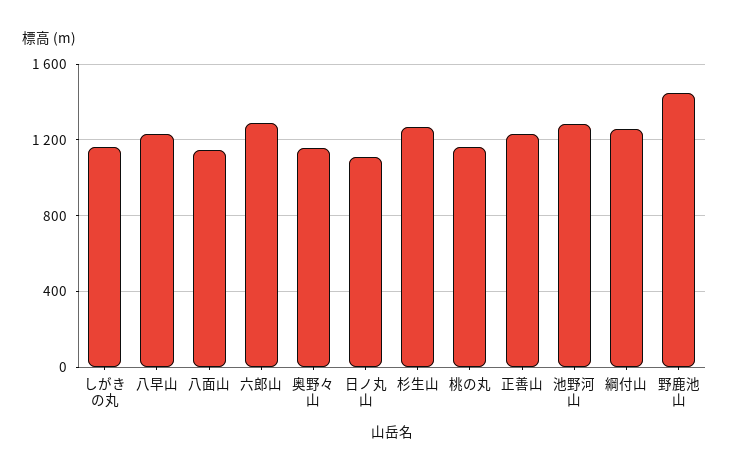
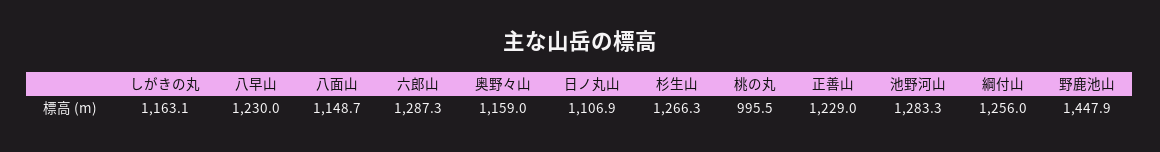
桃の丸: 1150 -> 995.5

